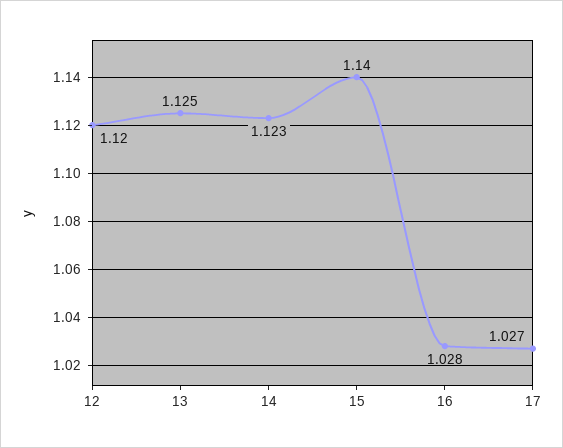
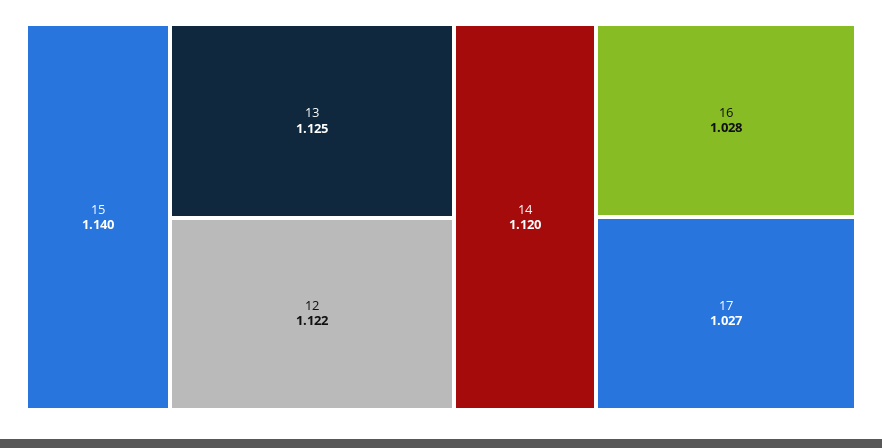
12: 1.12 -> 1.122
14: 1.123 -> 1.12

